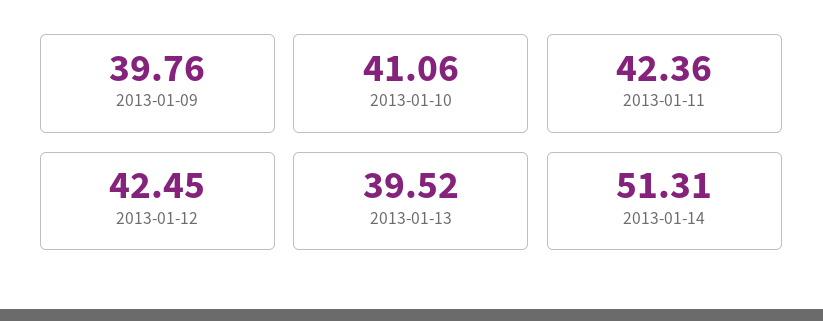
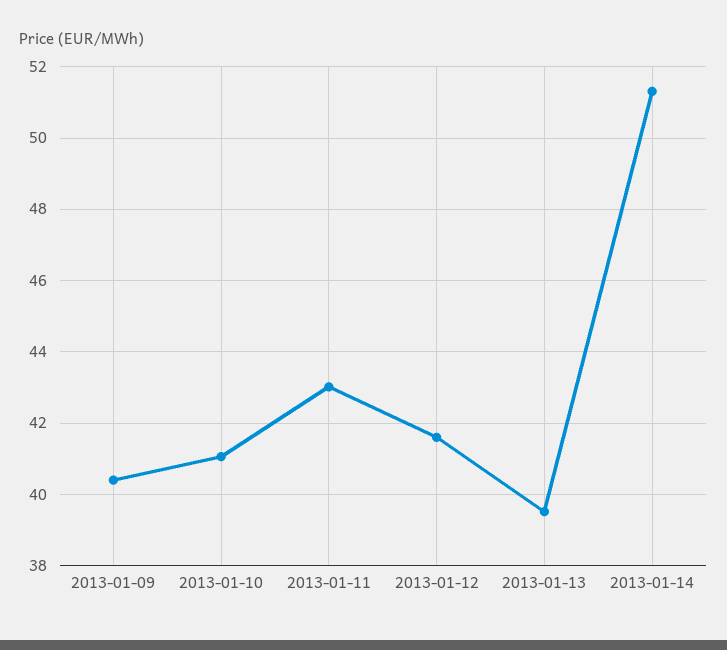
2013-01-09: 39.76 -> 40.4
2013-01-11: 42.36 -> 43
2013-01-12: 42.45 -> 41.6

